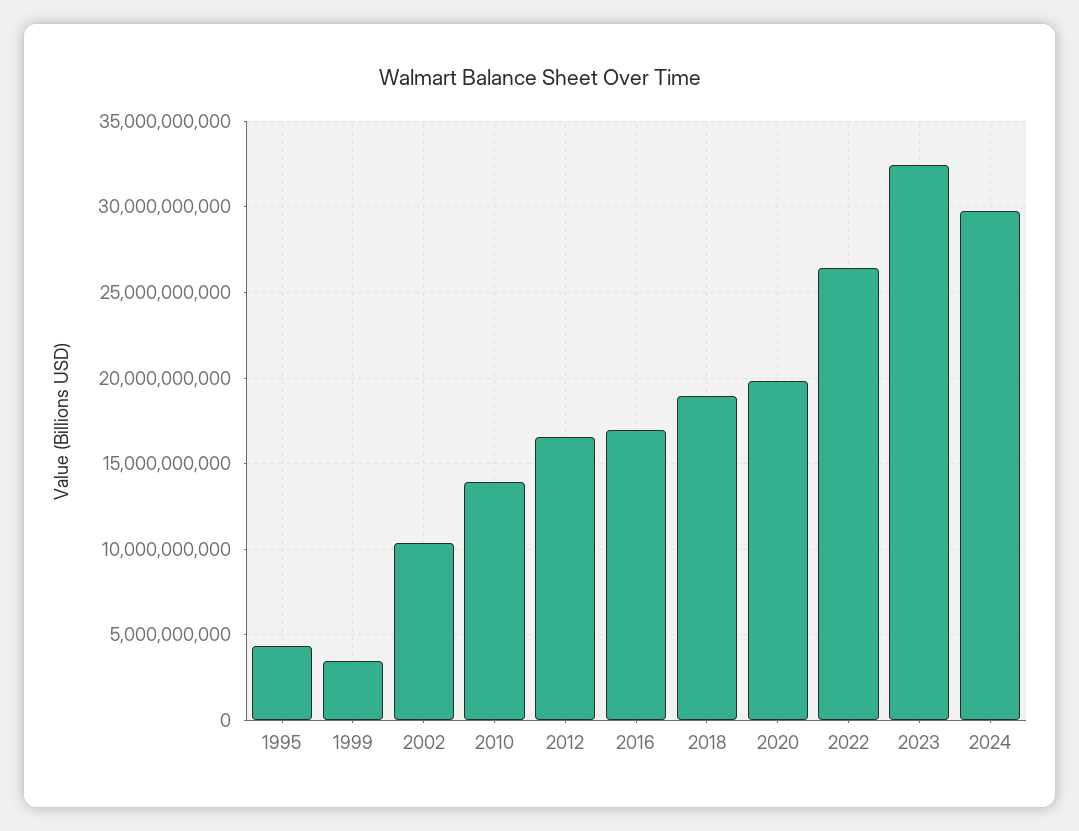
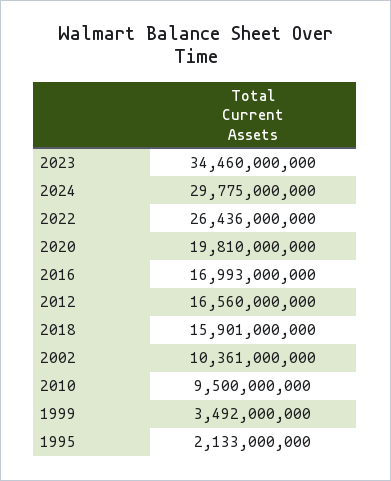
1995: 4500000000 -> 2133000000
2010: 14000000000 -> 9500000000
2018: 19000000000 -> 15901000000
2023: 32500000000 -> 34460000000

